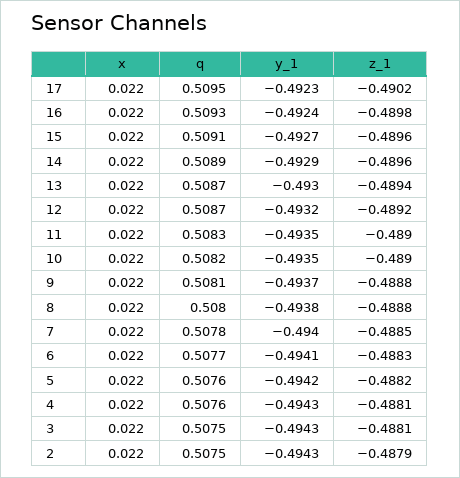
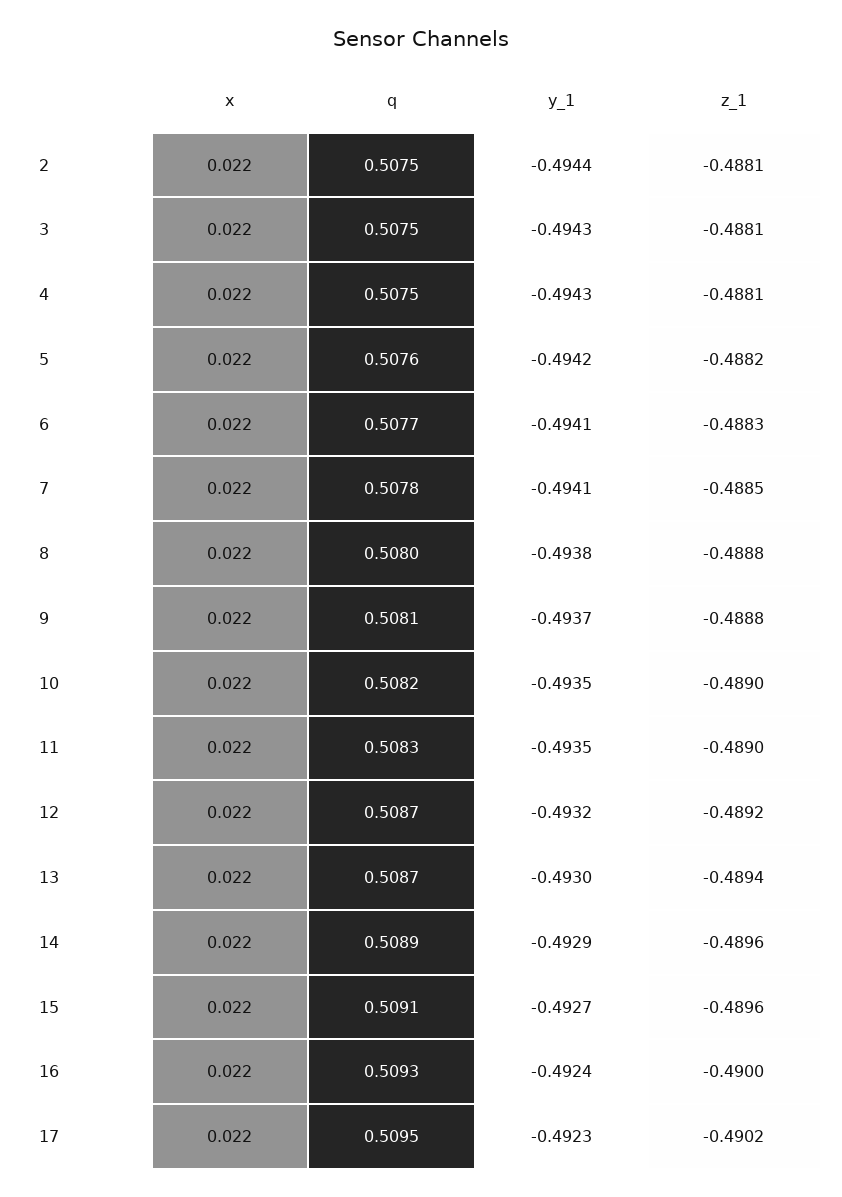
z_1, 16: -0.4898 -> -0.49
y_1, 7: -0.494 -> -0.4941
q, 4: 0.5076 -> 0.5075
y_1, 2: -0.4943 -> -0.4944
z_1, 2: -0.4879 -> -0.4881

